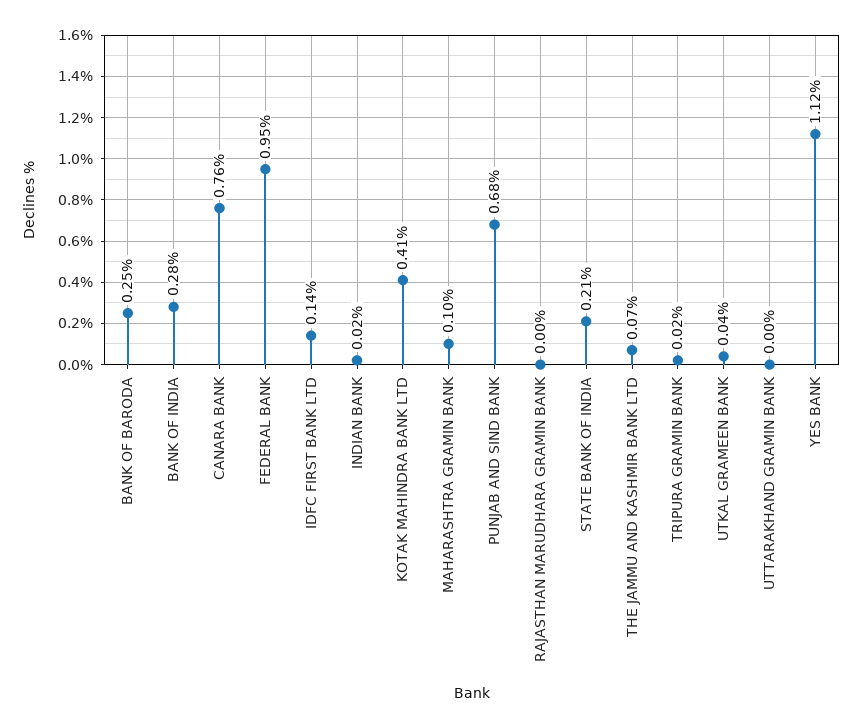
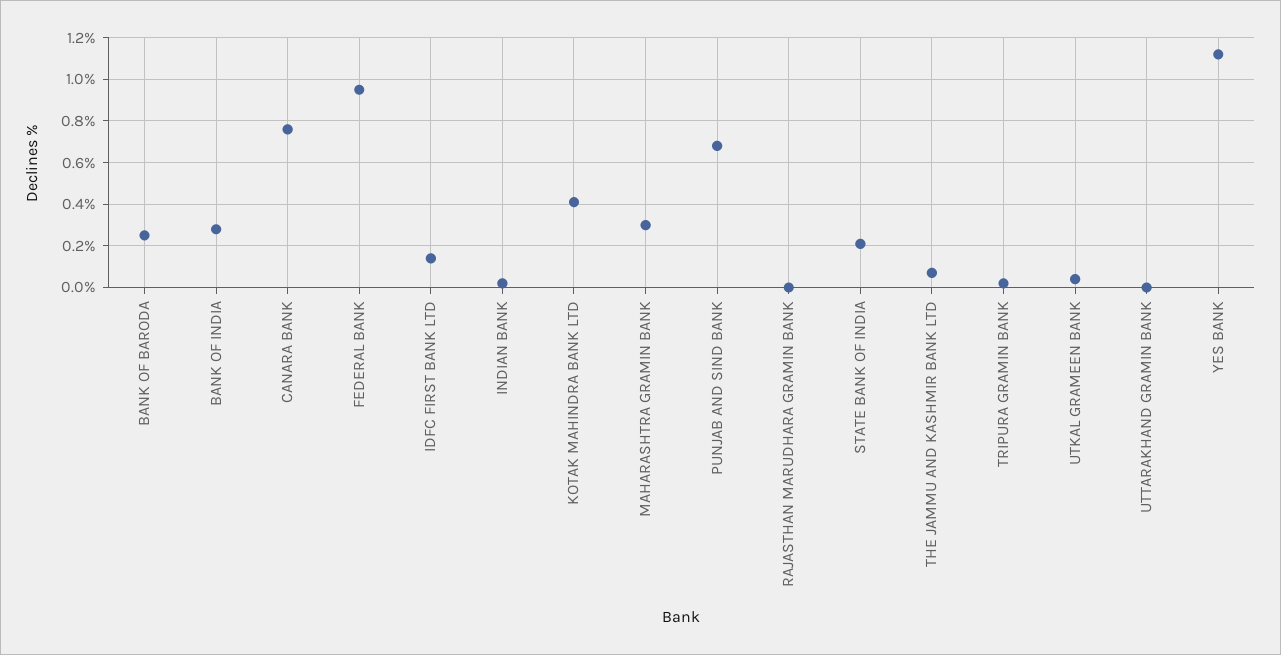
MAHARASHTRA GRAMIN BANK: 0.1 -> 0.3

